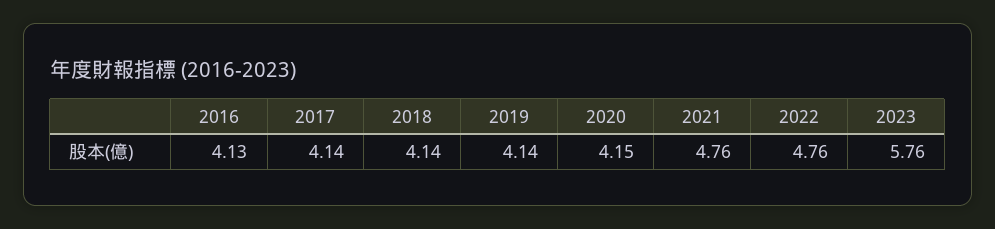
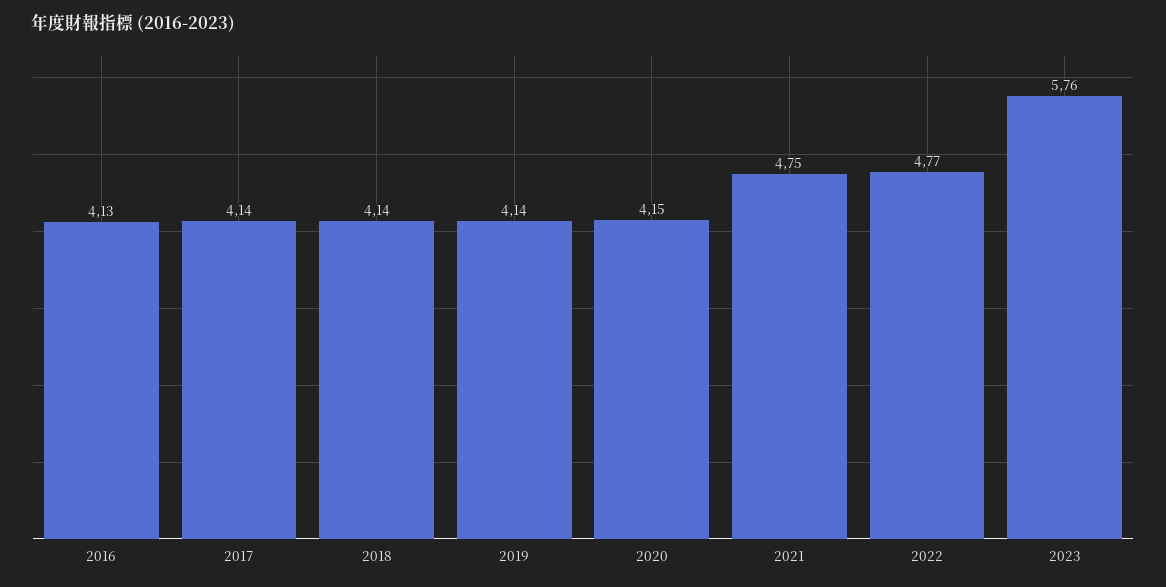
2021: 4.76 -> 4.75
2022: 4.76 -> 4.77

